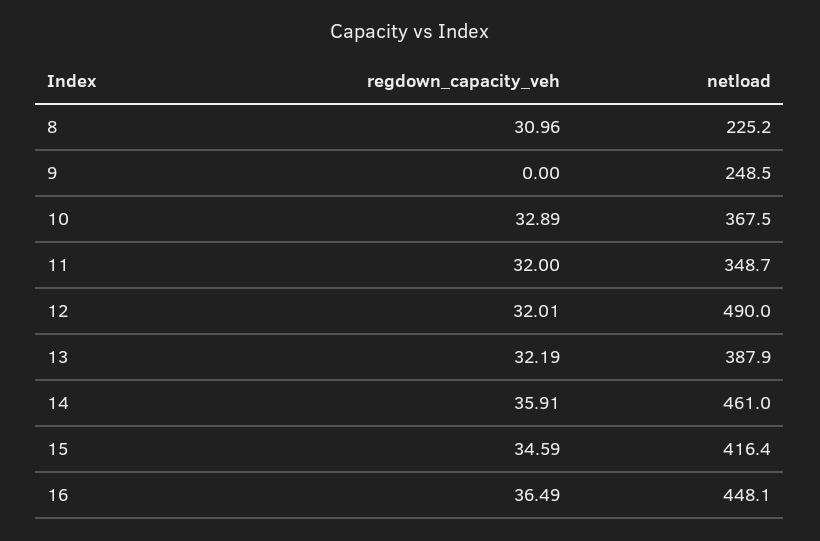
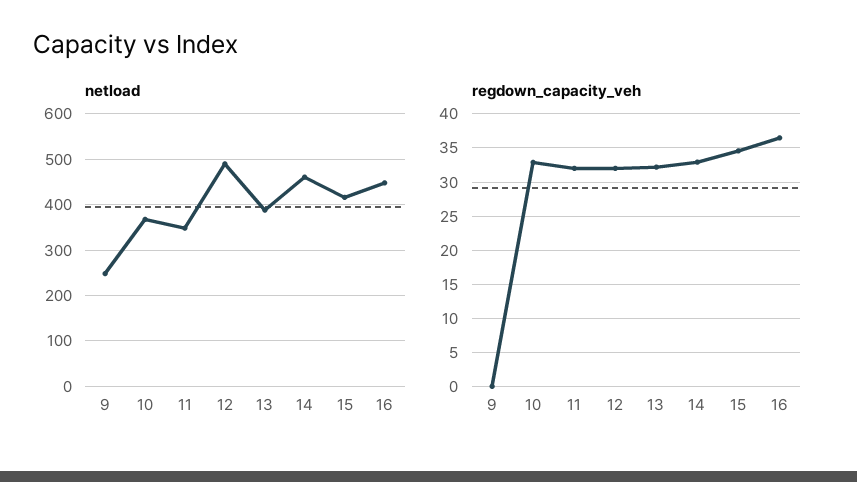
regdown_capacity_veh, 8: 30.96 -> none
netload, 8: 225.2 -> none
regdown_capacity_veh, 14: 35.91 -> 33

